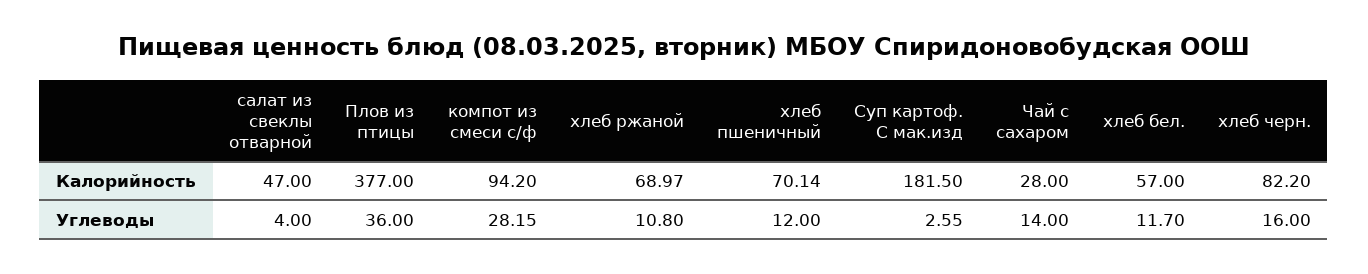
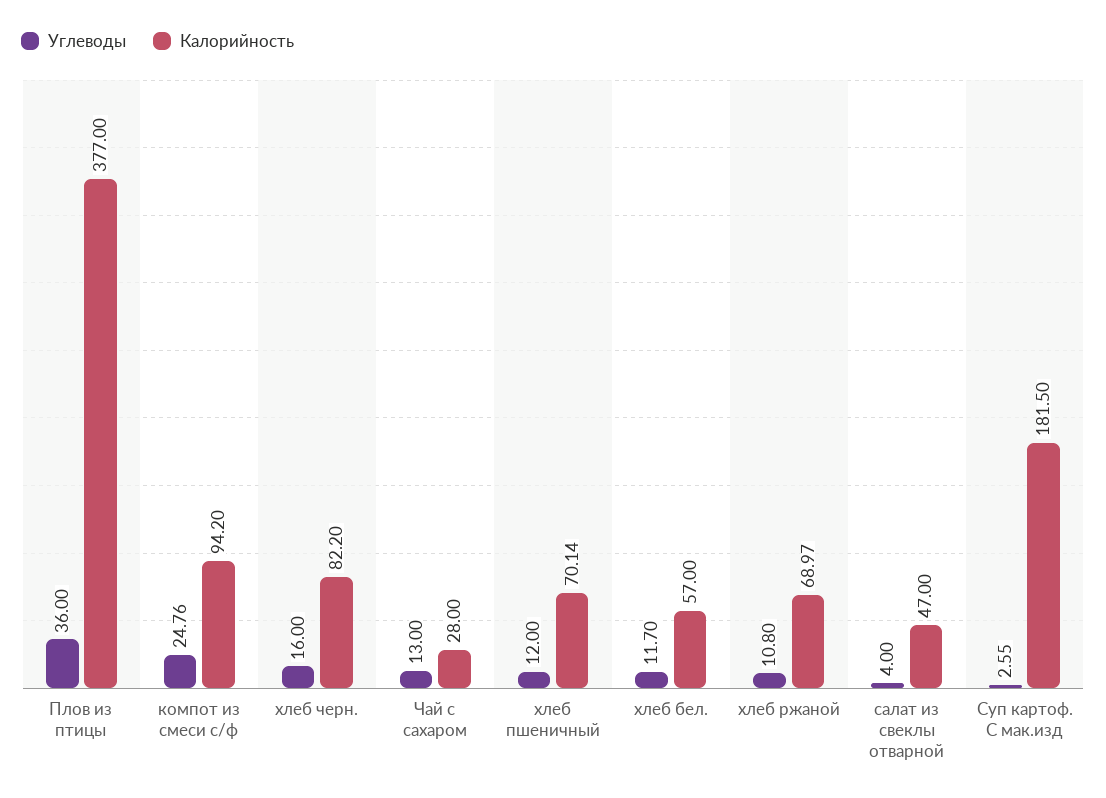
Углеводы, компот из смеси с/ф: 28.15 -> 24.76
Углеводы, Чай с сахаром: 14 -> 13

